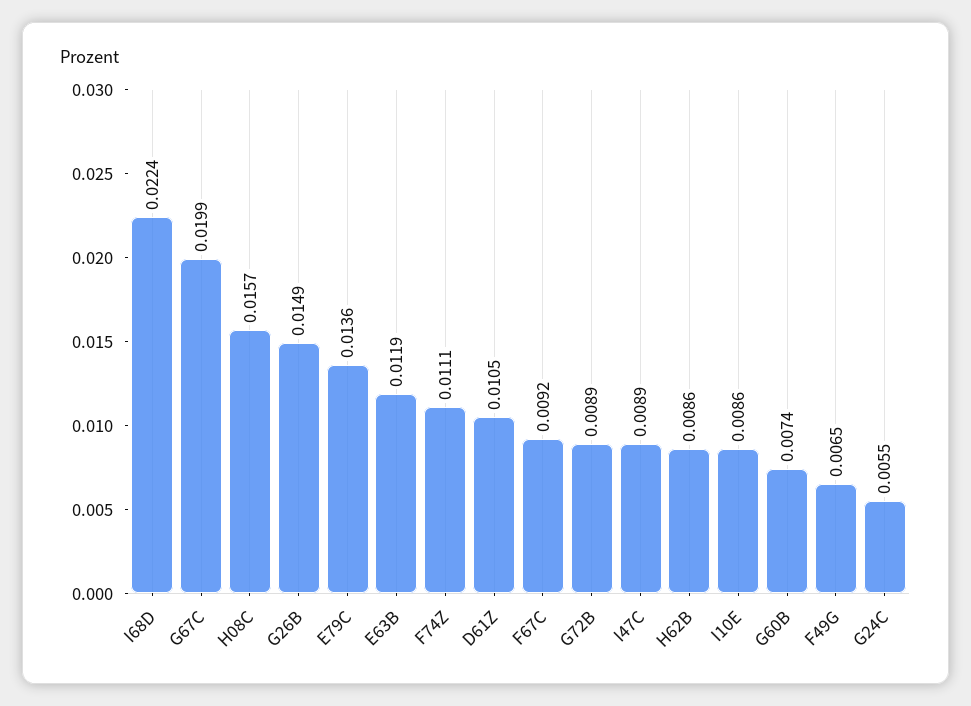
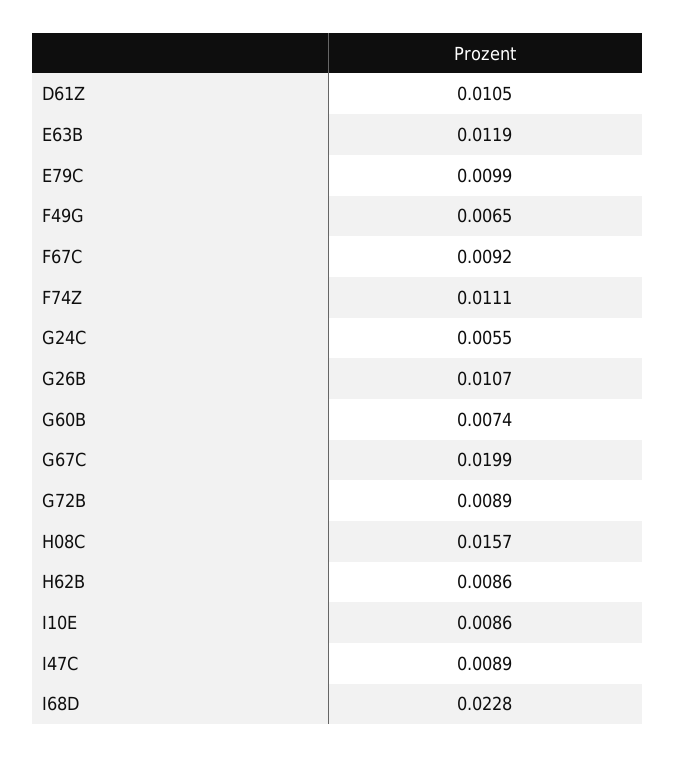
I68D: 0.0224 -> 0.0228
G26B: 0.0149 -> 0.0107
E79C: 0.0136 -> 0.0099

